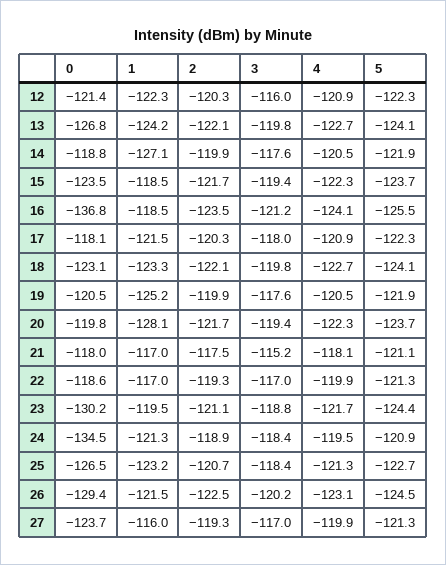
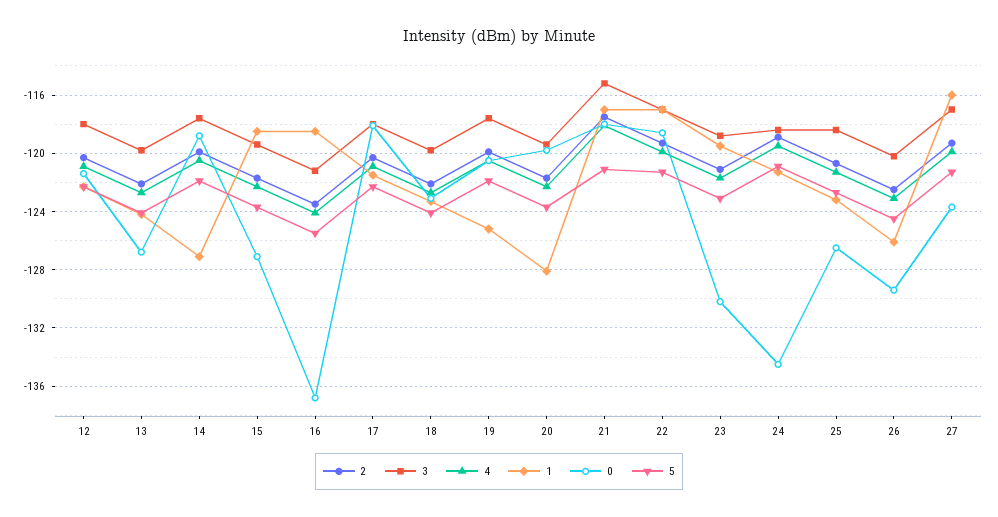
3, 12: -116 -> -118
0, 15: -123.5 -> -127
5, 23: -124.4 -> -123
1, 26: -121.5 -> -126

